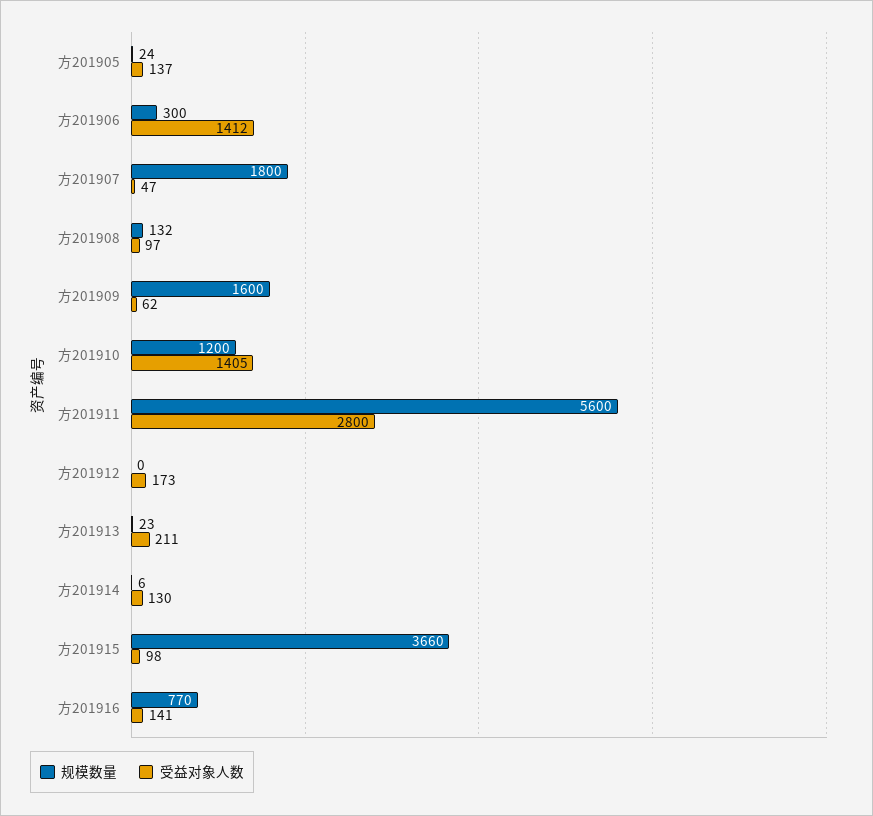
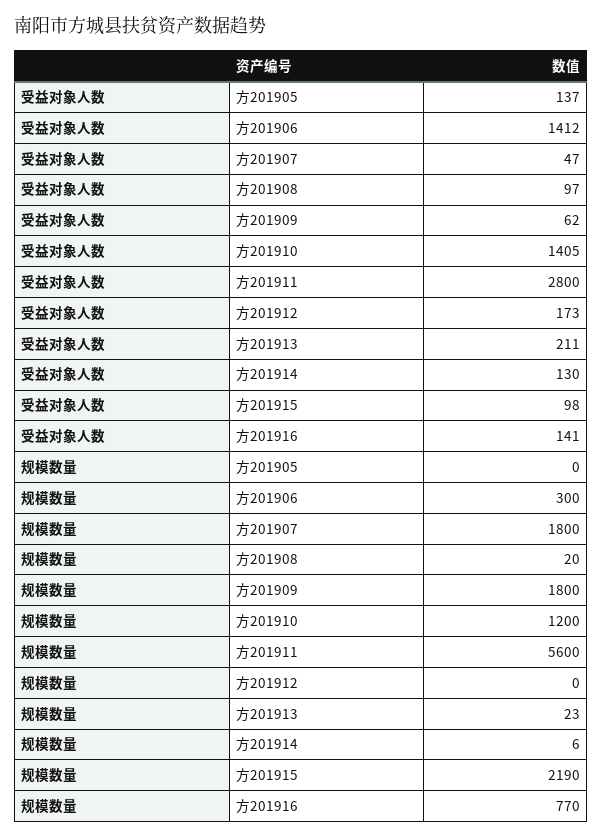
规模数量, 方201905: 24 -> 0
规模数量, 方201908: 132 -> 20
规模数量, 方201909: 1600 -> 1800
规模数量, 方201915: 3660 -> 2190

